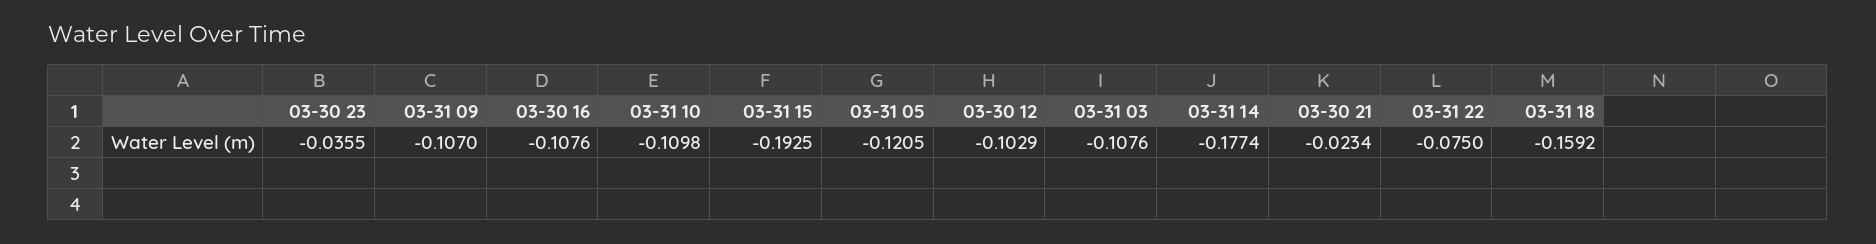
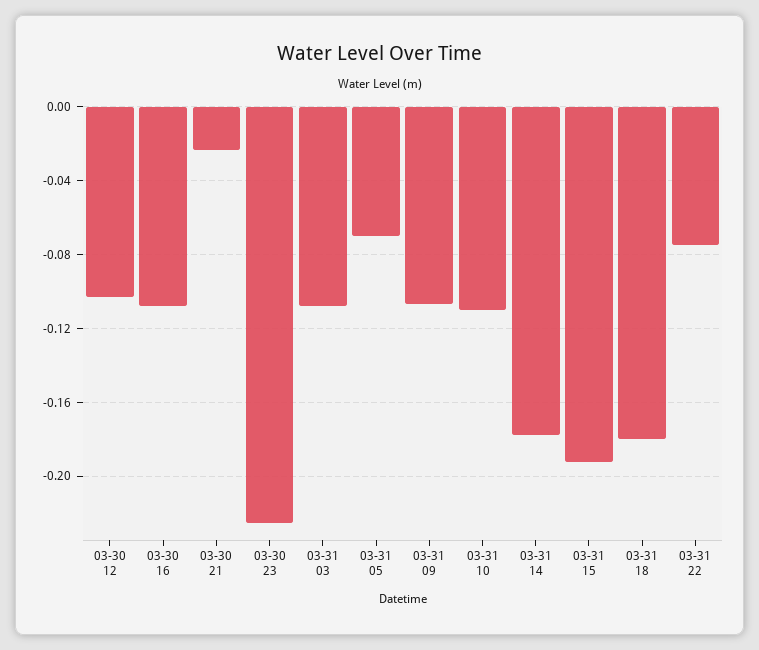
03-30 23: -0.0355 -> -0.225
03-31 05: -0.1205 -> -0.07
03-31 18: -0.1592 -> -0.18

